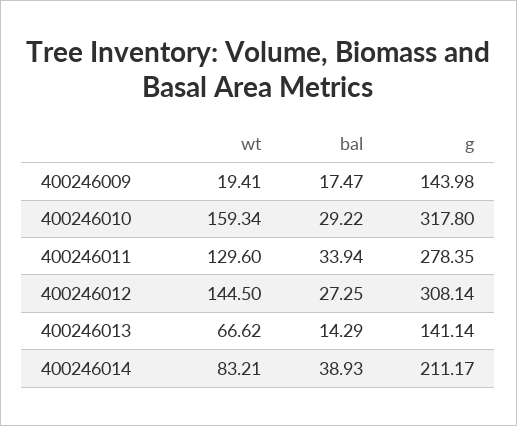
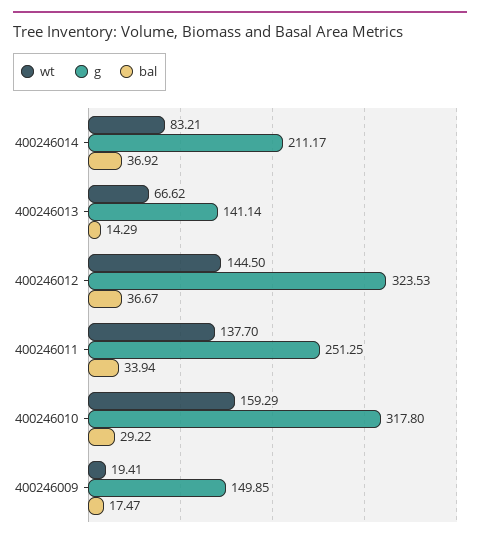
g, 400246009: 143.98 -> 149.85
wt, 400246010: 159.34 -> 159.29
wt, 400246011: 129.6 -> 137.7
g, 400246011: 278.35 -> 251.25
bal, 400246012: 27.25 -> 36.67
g, 400246012: 308.14 -> 323.53
bal, 400246014: 38.93 -> 36.92

